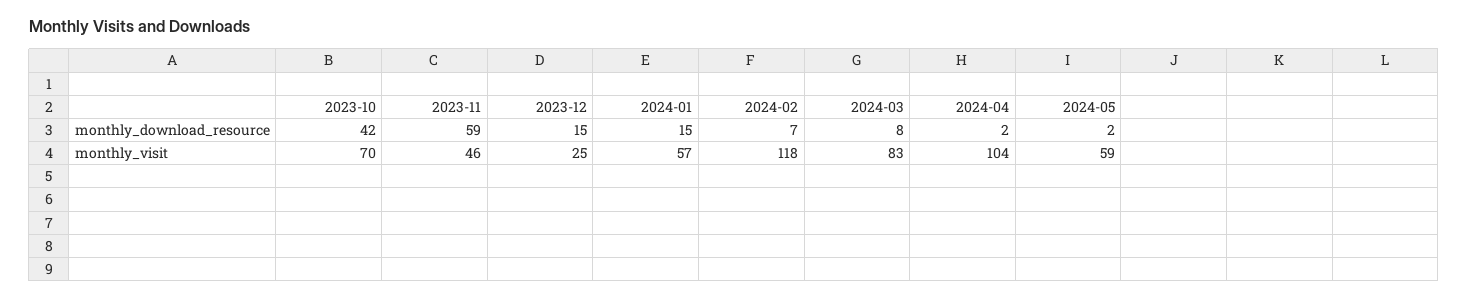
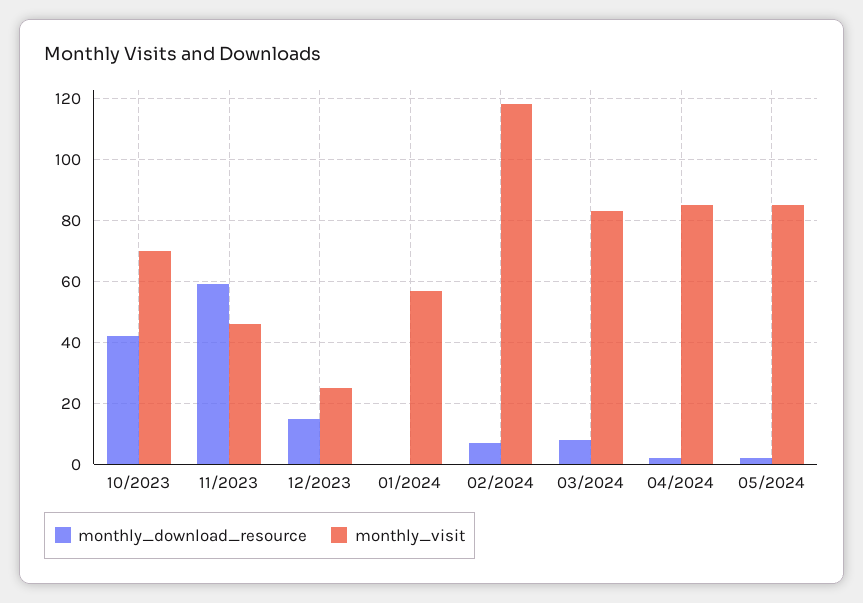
monthly_download_resource, 2024-01: 15 -> 0
monthly_visit, 2024-04: 104 -> 85
monthly_visit, 2024-05: 59 -> 85

